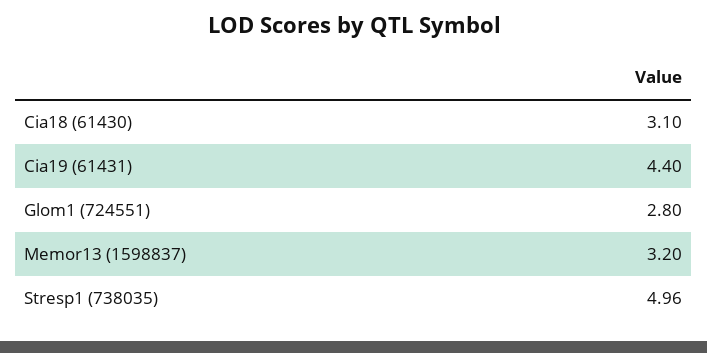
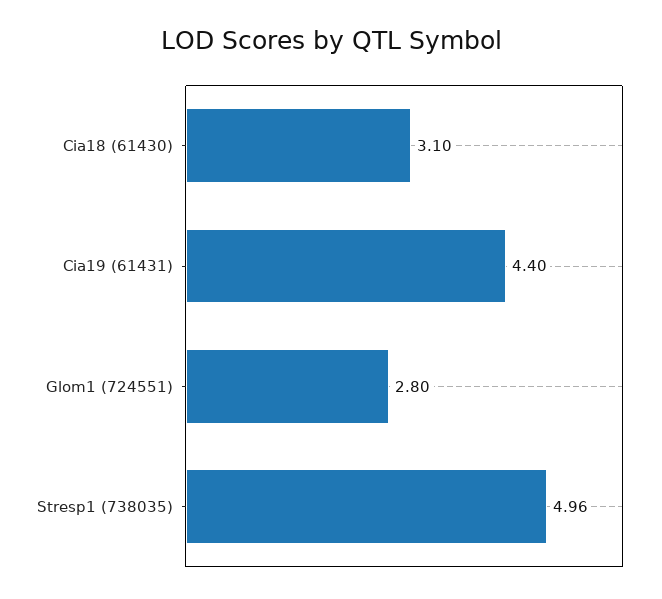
Memor13 (1598837): 3.2 -> none

